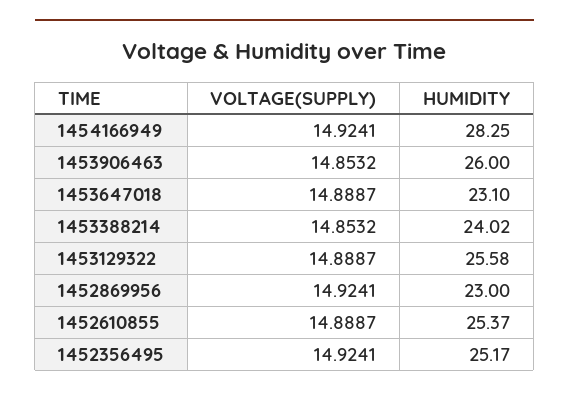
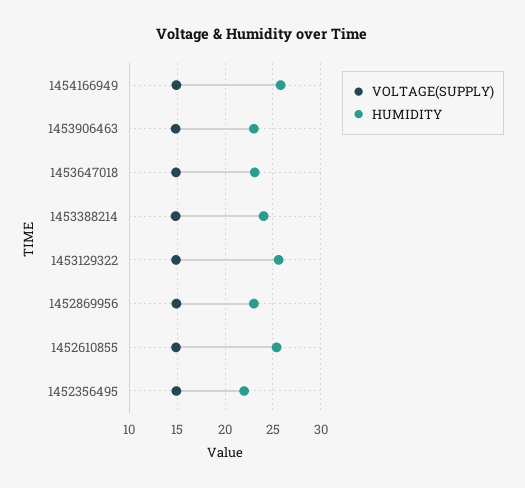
HUMIDITY, 1454166949: 28.25 -> 26
HUMIDITY, 1453906463: 26 -> 23
HUMIDITY, 1452356495: 25.17 -> 22

